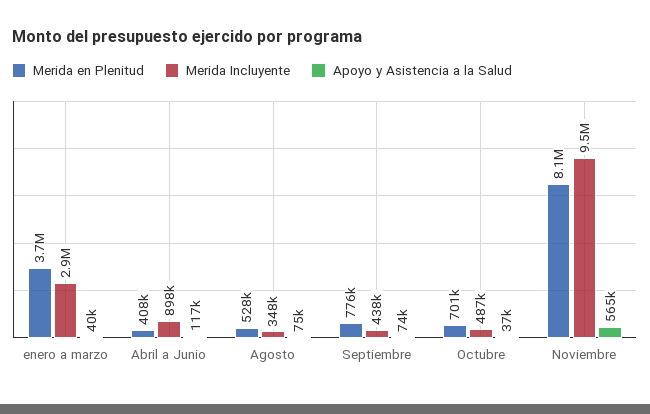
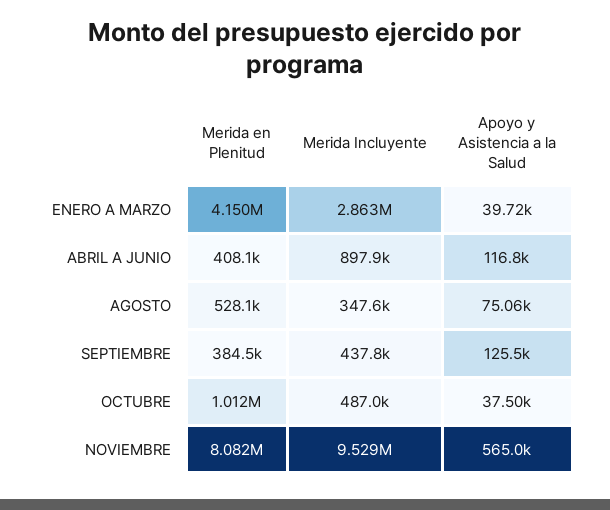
Merida en Plenitud, enero a marzo: 3700000 -> 4150000
Merida en Plenitud, Septiembre: 776000 -> 384500
Apoyo y Asistencia a la Salud, Septiembre: 74000 -> 125500
Merida en Plenitud, Octubre: 701000 -> 1012000

